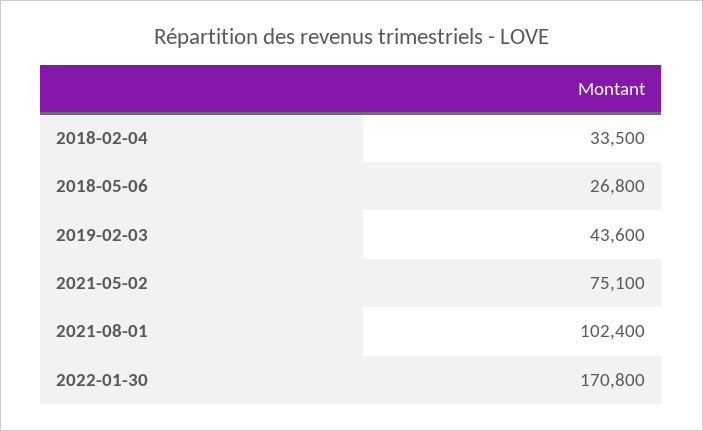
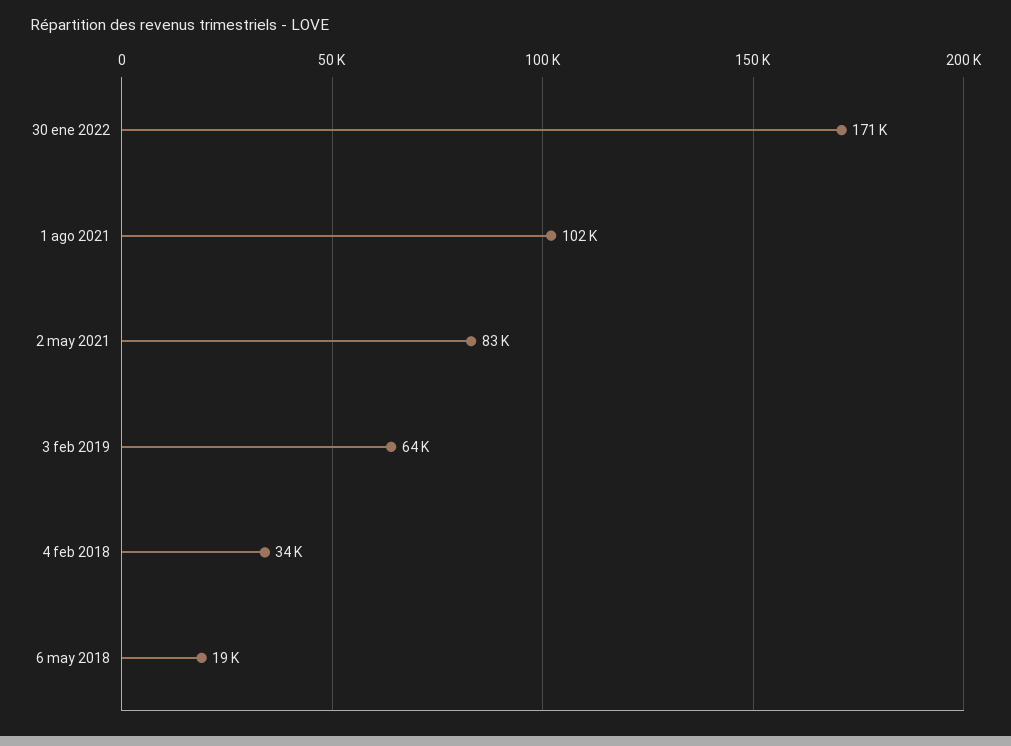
2018-05-06: 26800 -> 19000
2019-02-03: 43600 -> 64000
2021-05-02: 75100 -> 83000

